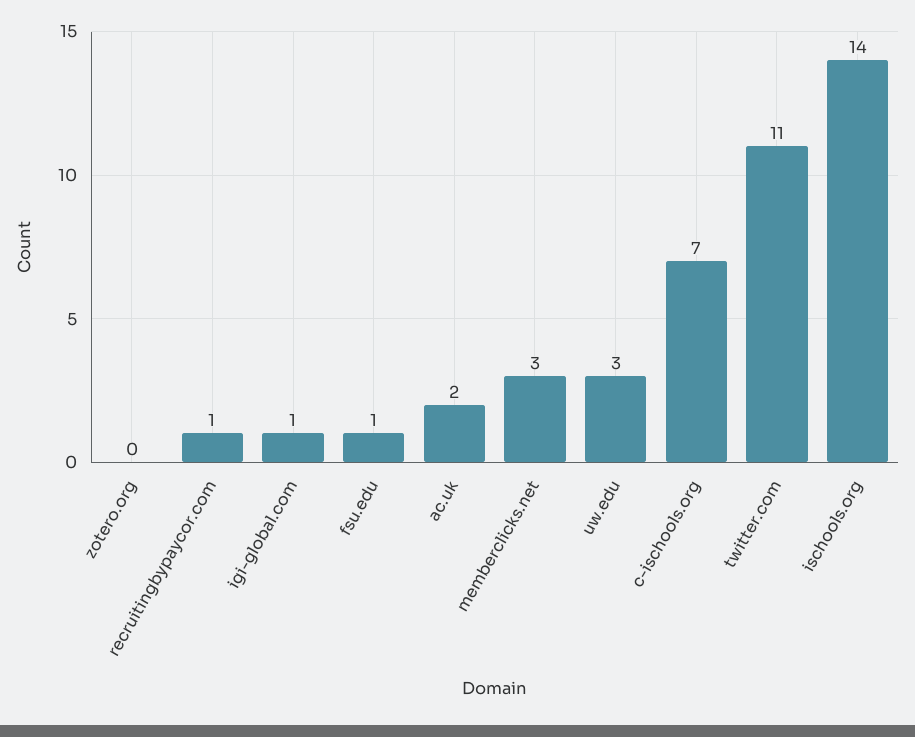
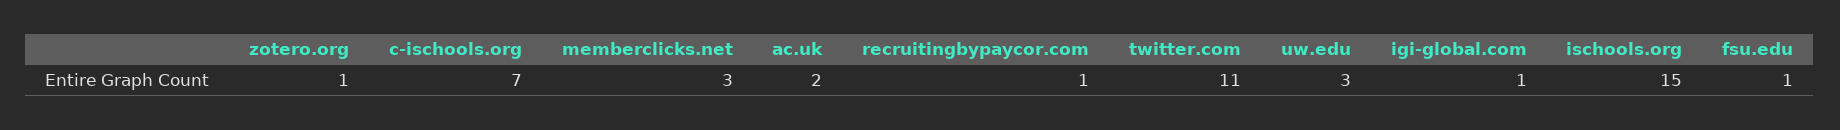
zotero.org: 0 -> 1
ischools.org: 14 -> 15

